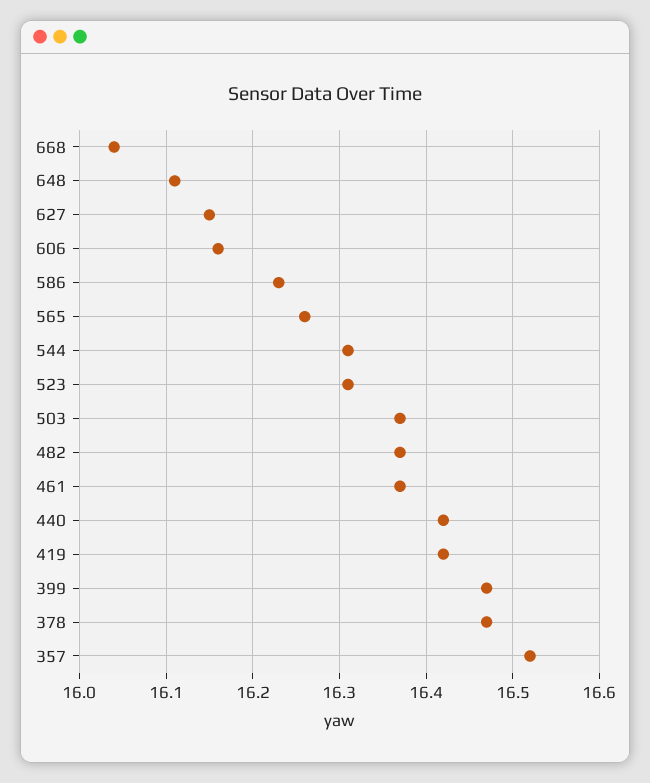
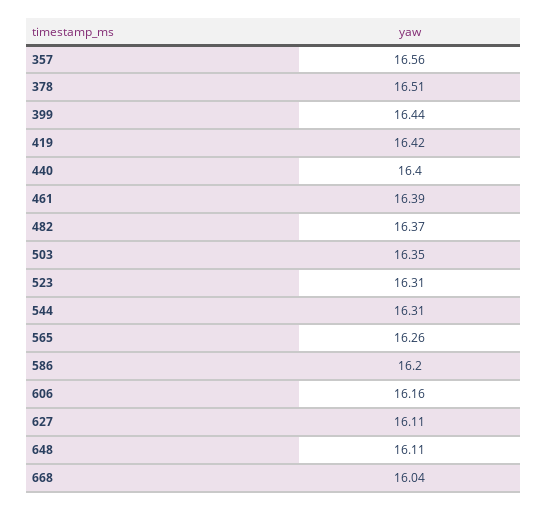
627: 16.15 -> 16.11
586: 16.23 -> 16.2
503: 16.37 -> 16.35
461: 16.37 -> 16.39
440: 16.42 -> 16.4
399: 16.47 -> 16.44
378: 16.47 -> 16.51
357: 16.52 -> 16.56

